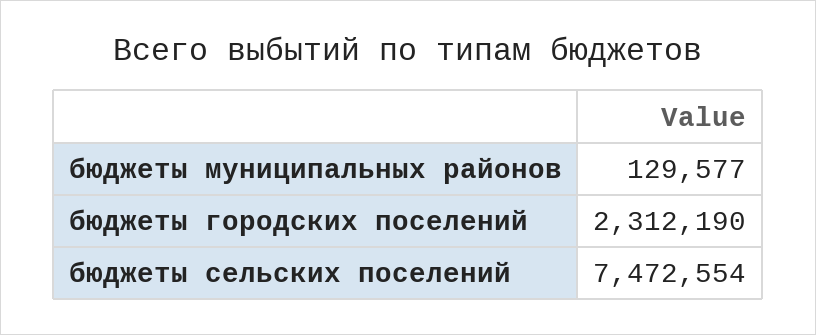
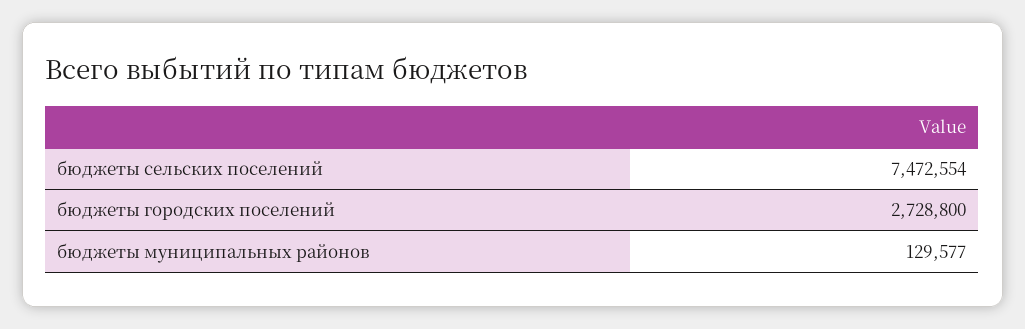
бюджеты городских поселений: 2312190 -> 2728800

